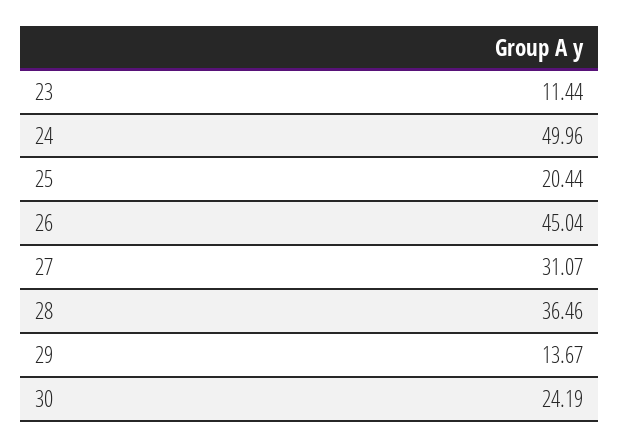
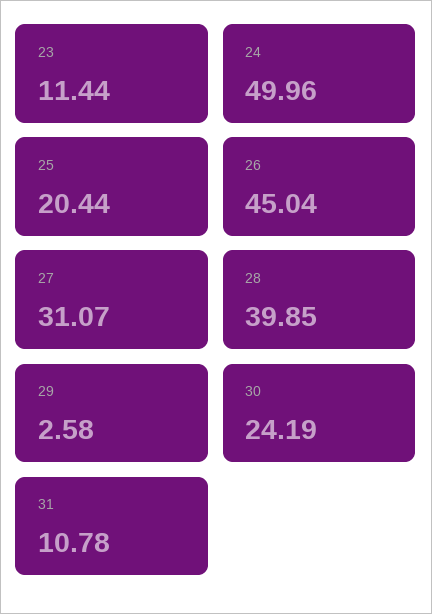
28: 36.46 -> 39.85
29: 13.67 -> 2.58
31: none -> 10.78

